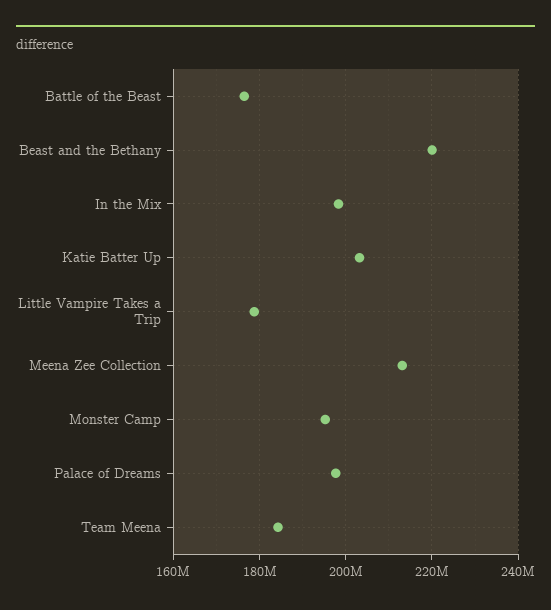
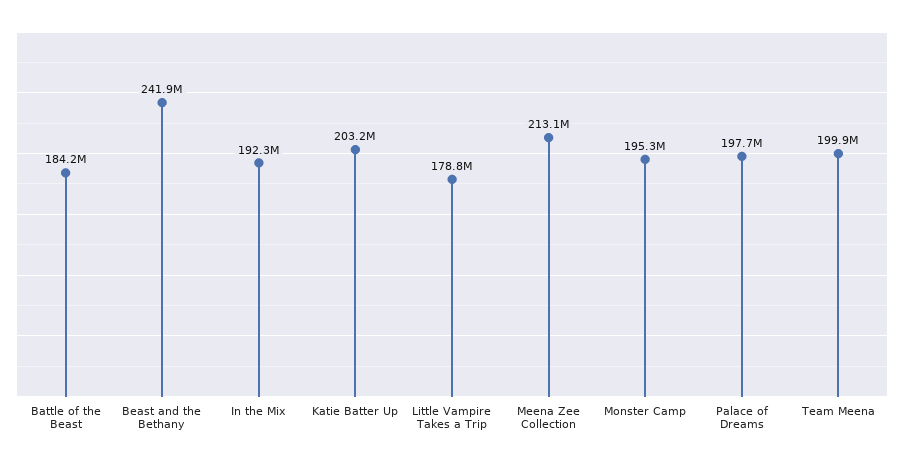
Battle of the Beast: 176000000 -> 184200000
Beast and the Bethany: 220000000 -> 241900000
In the Mix: 198000000 -> 192300000
Team Meena: 184000000 -> 199900000

